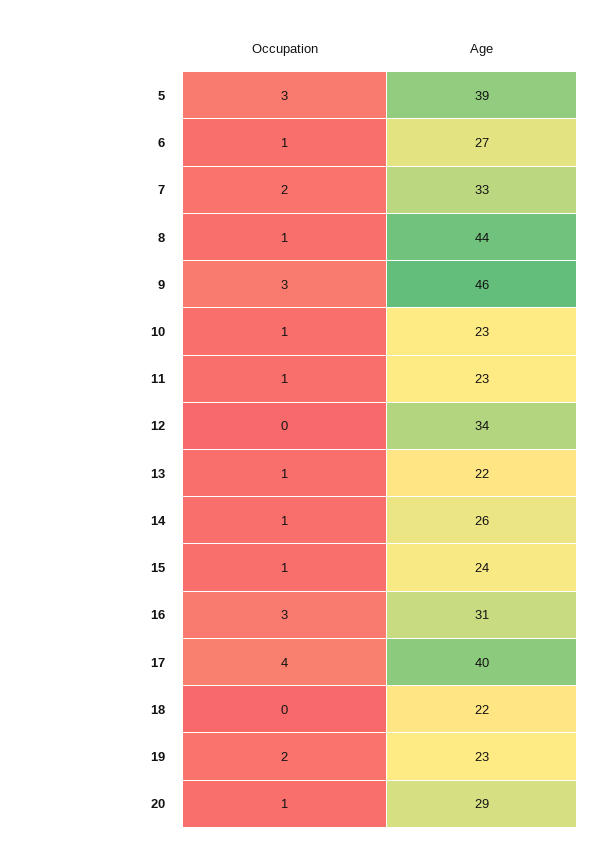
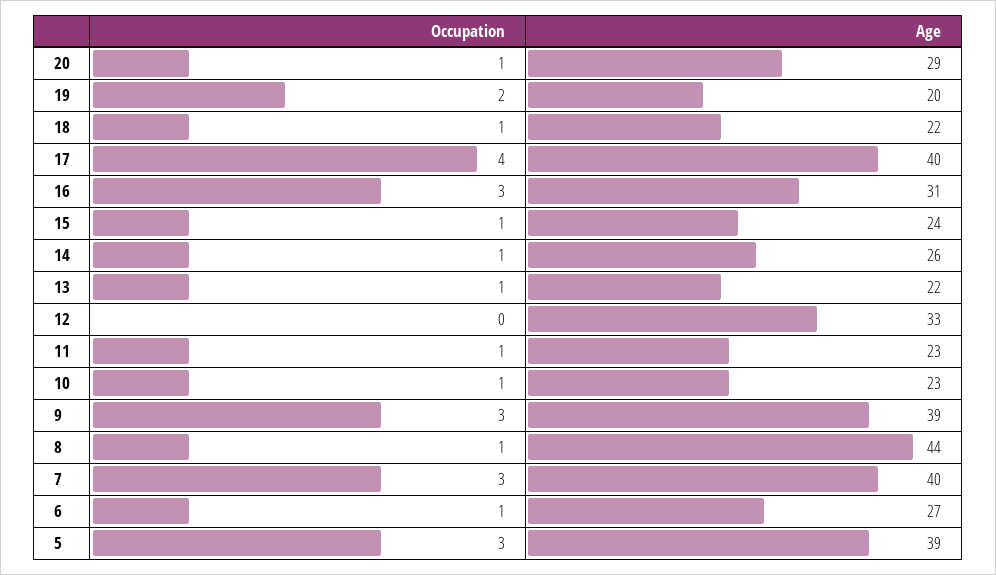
Occupation, 7: 2 -> 3
Age, 7: 33 -> 40
Age, 9: 46 -> 39
Age, 12: 34 -> 33
Occupation, 18: 0 -> 1
Age, 19: 23 -> 20

